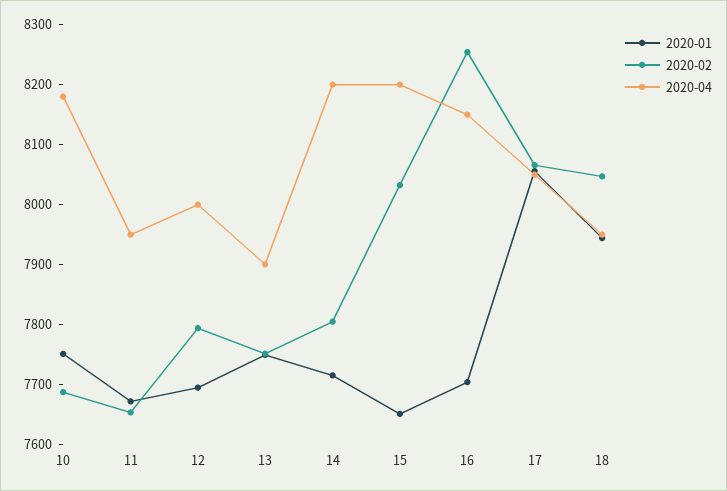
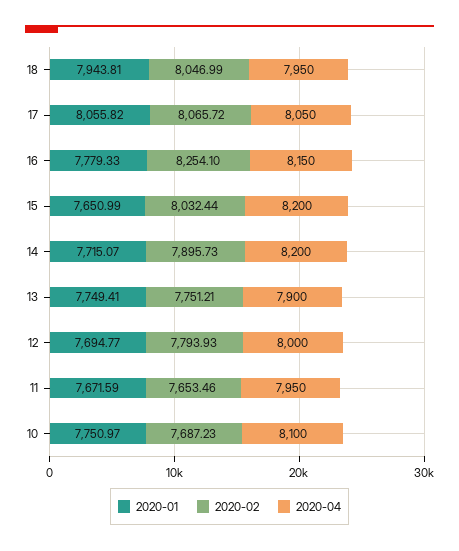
2020-04, 10: 8180 -> 8100
2020-02, 14: 7800 -> 7895.73
2020-01, 16: 7700 -> 7779.33

